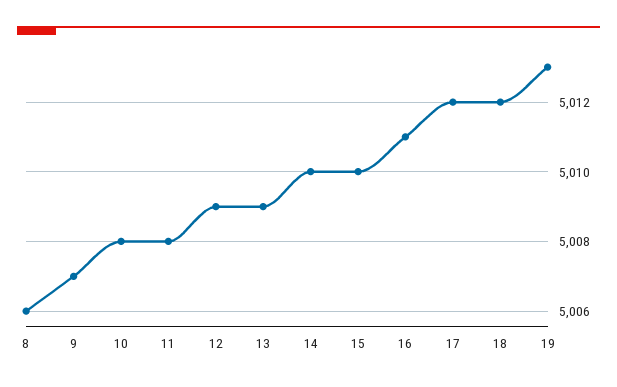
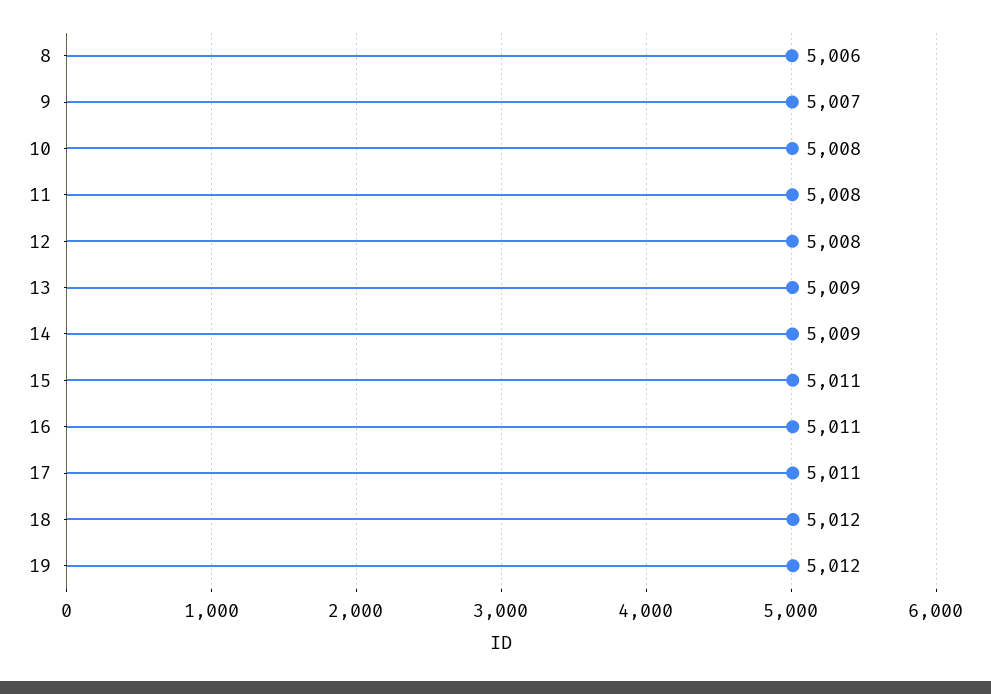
12: 5009 -> 5008
14: 5010 -> 5009
15: 5010 -> 5011
17: 5012 -> 5011
19: 5013 -> 5012

